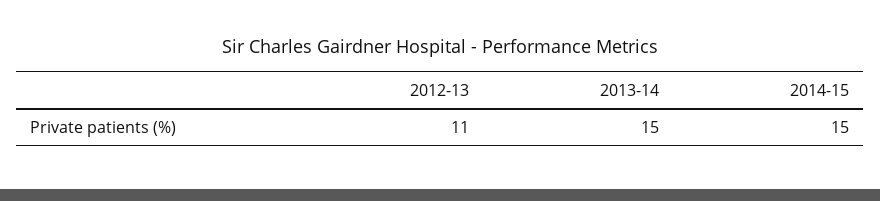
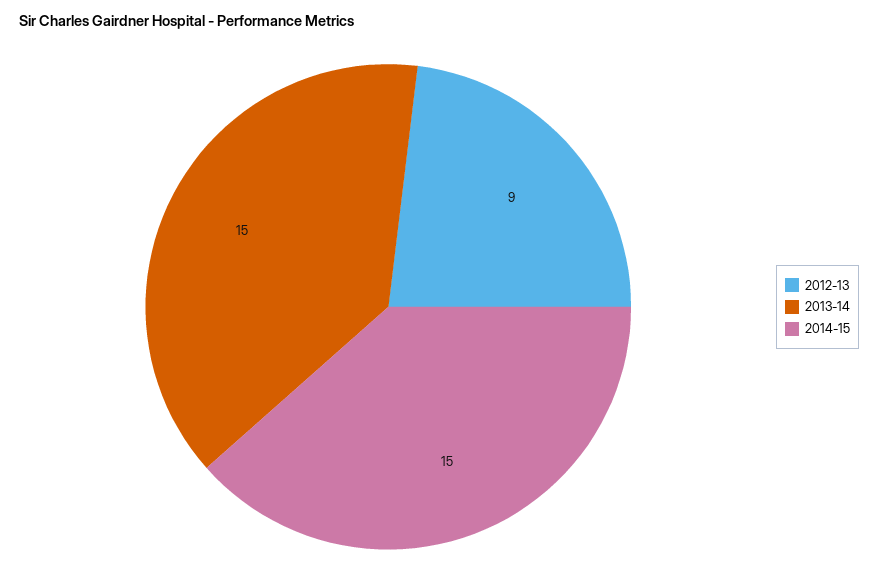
2012-13: 11 -> 9

